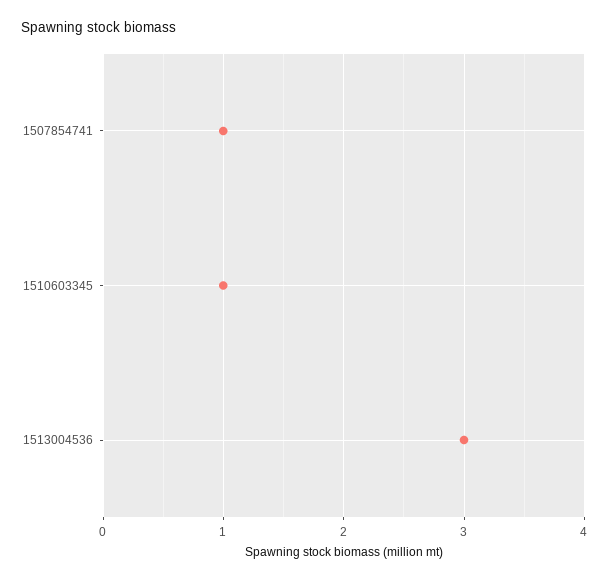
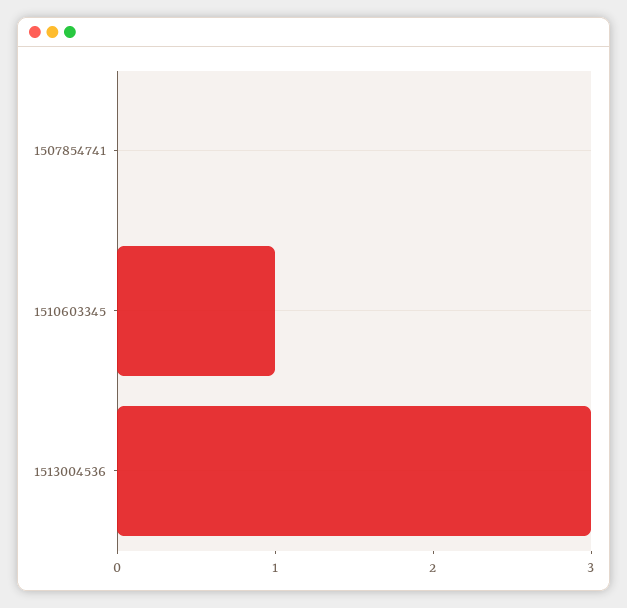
1507854741: 1 -> 0

